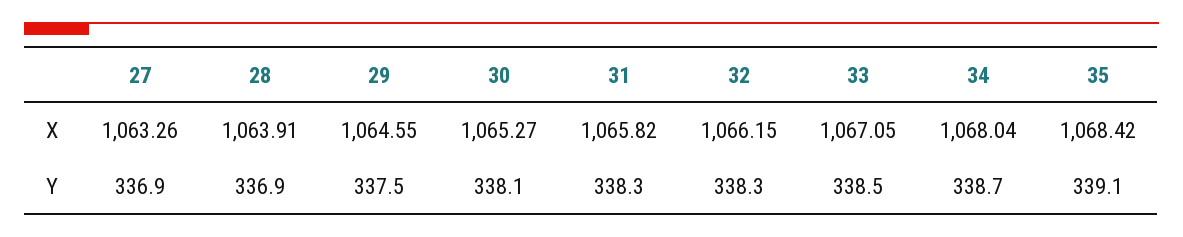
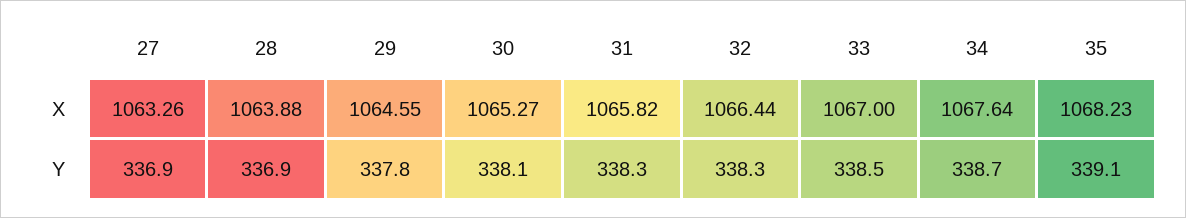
28, X: 1063.91 -> 1063.88
32, X: 1066.15 -> 1066.44
33, X: 1067.05 -> 1067
34, X: 1068.04 -> 1067.64
35, X: 1068.42 -> 1068.23
29, Y: 337.5 -> 337.8

